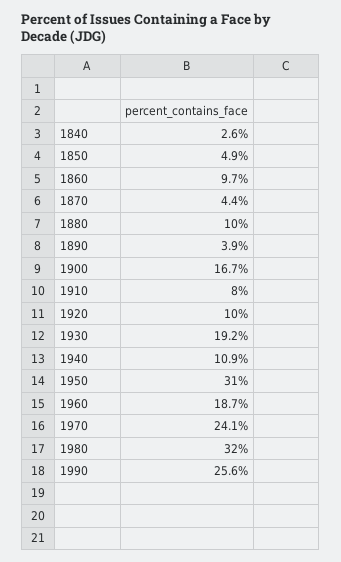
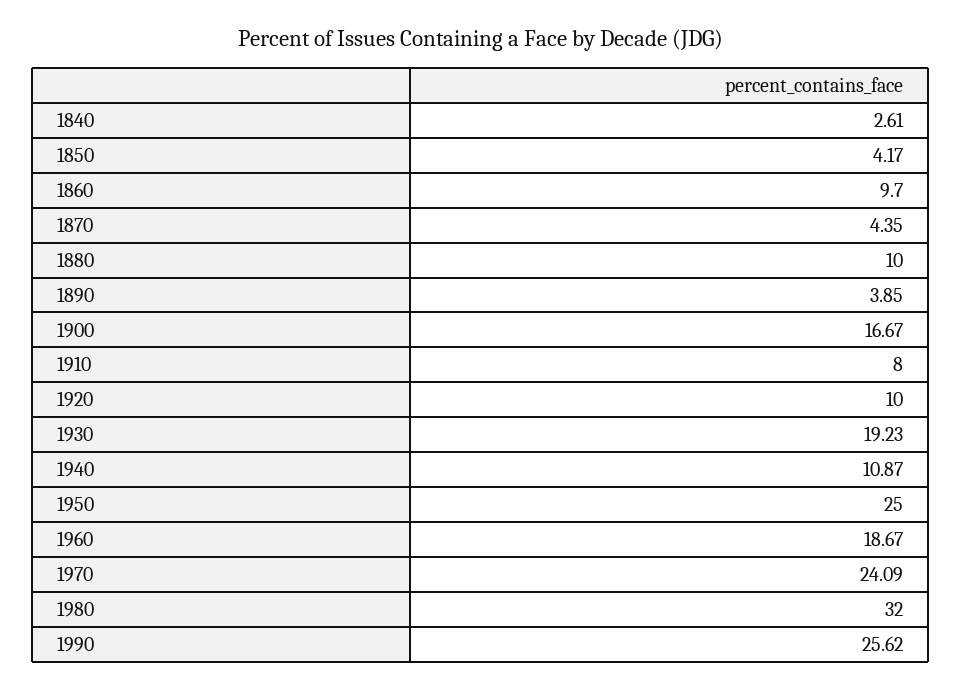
1850: 4.9 -> 4.17
1950: 31 -> 25

